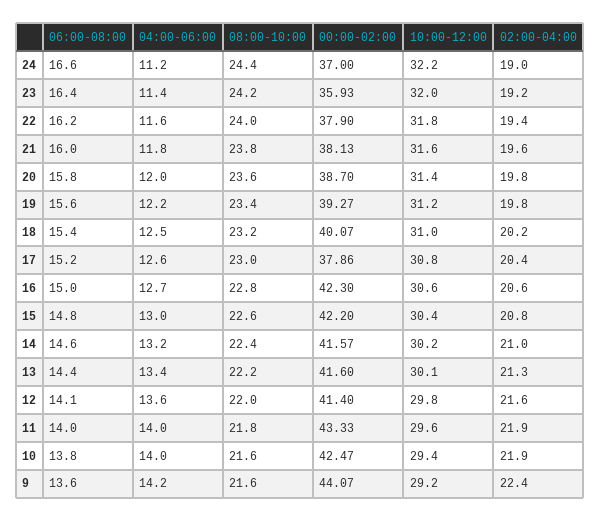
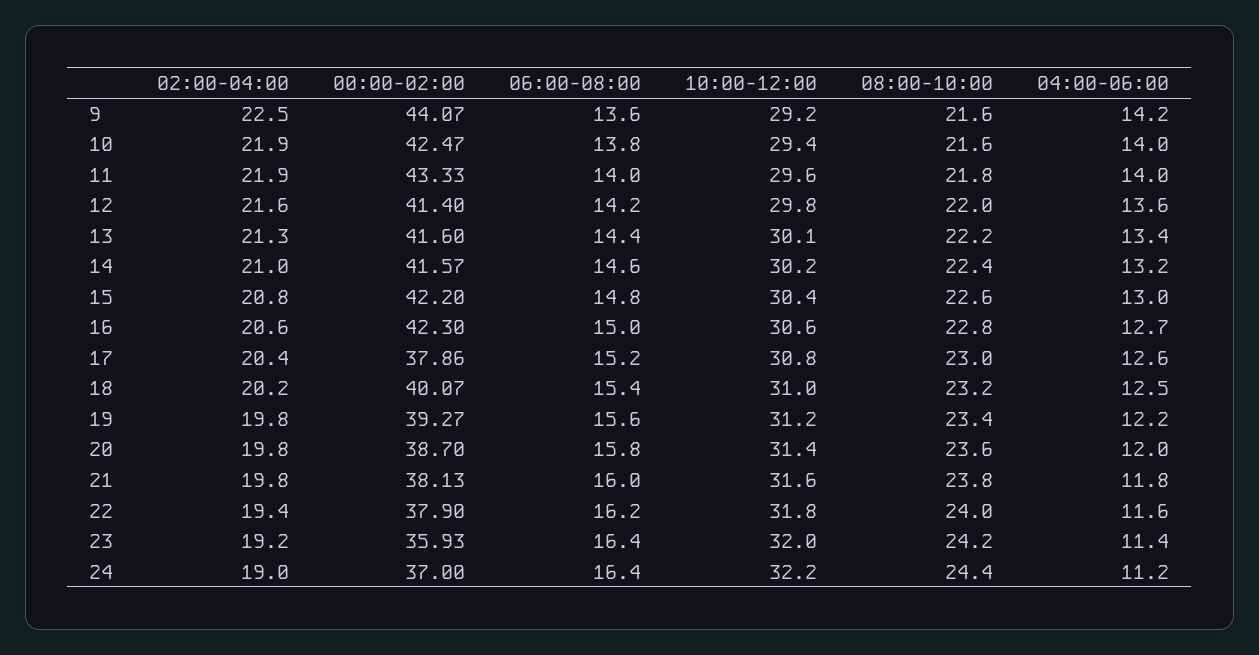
06:00-08:00, 24: 16.6 -> 16.4
02:00-04:00, 21: 19.6 -> 19.8
06:00-08:00, 12: 14.1 -> 14.2
02:00-04:00, 9: 22.4 -> 22.5

